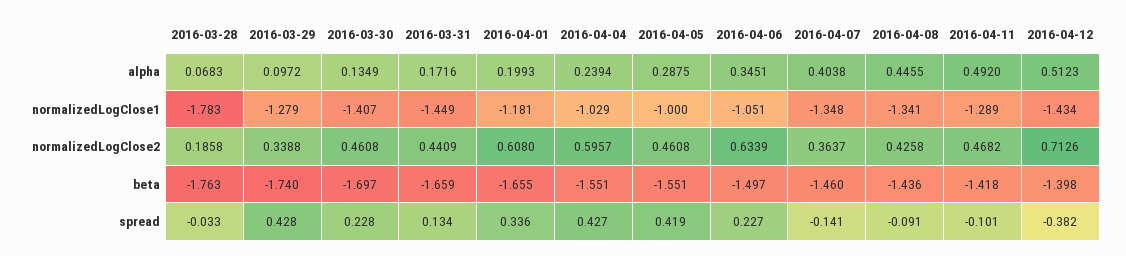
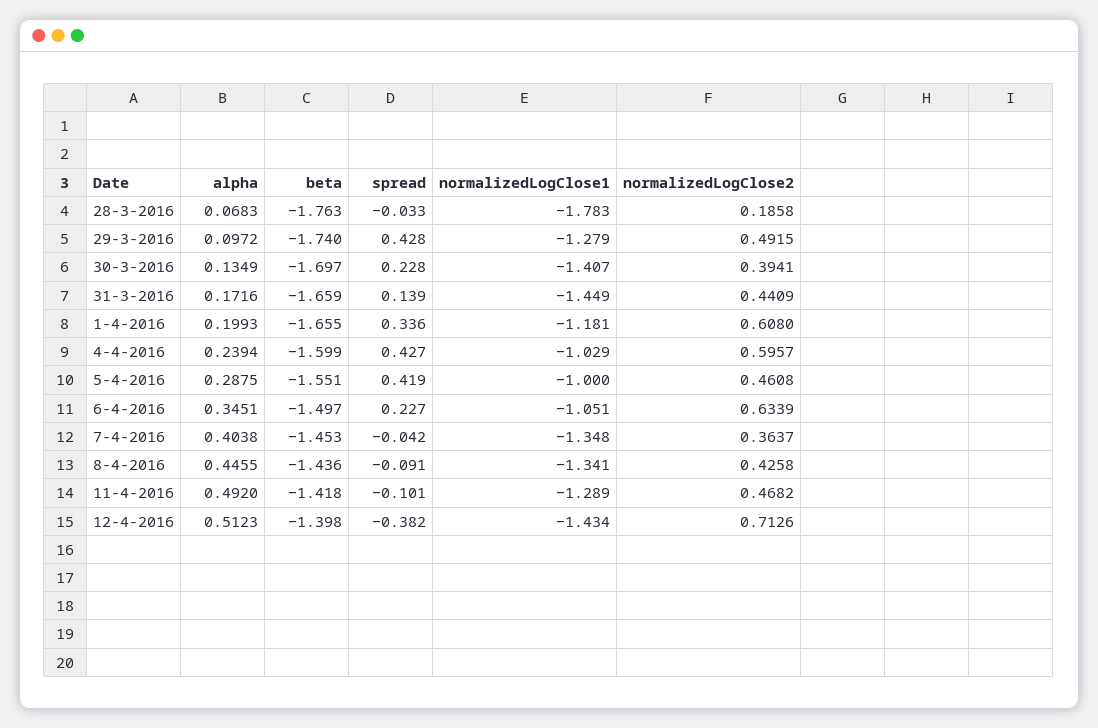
2016-03-29, normalizedLogClose2: 0.3388 -> 0.4915
2016-03-30, normalizedLogClose2: 0.4608 -> 0.3941
2016-04-04, beta: -1.551 -> -1.599
2016-04-07, beta: -1.46 -> -1.453
2016-03-31, spread: 0.134 -> 0.139
2016-04-07, spread: -0.141 -> -0.042

